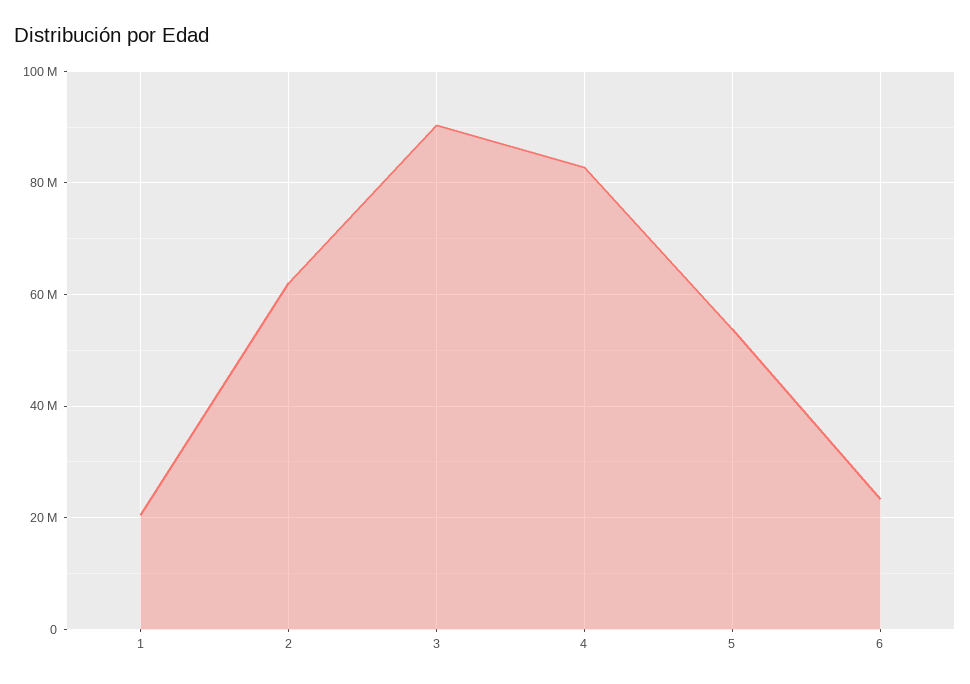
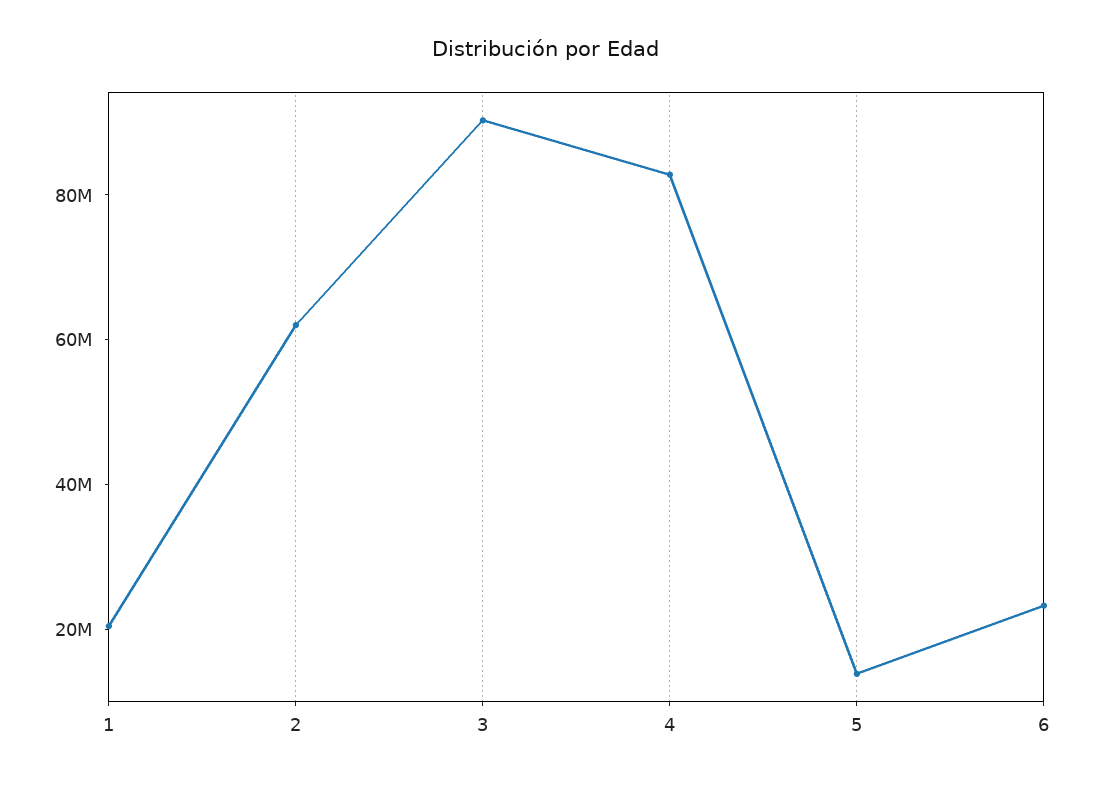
5: 54000000 -> 15000000

